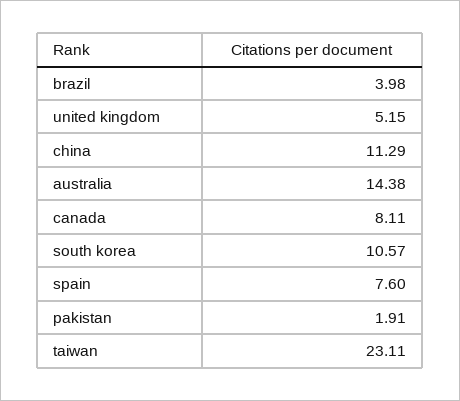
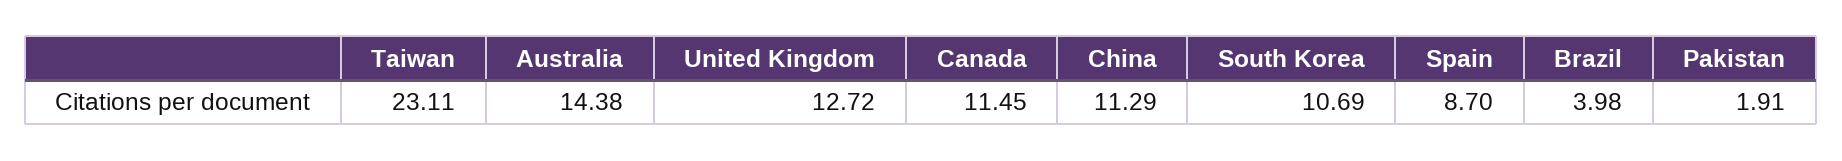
united kingdom: 5.15 -> 12.72
canada: 8.11 -> 11.45
south korea: 10.57 -> 10.69
spain: 7.6 -> 8.7

